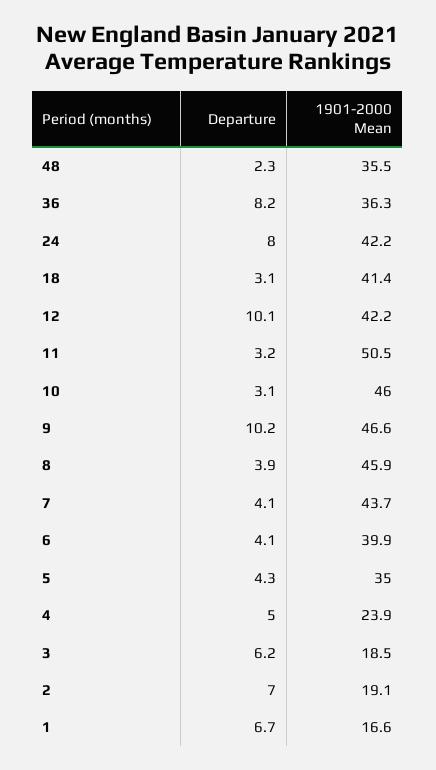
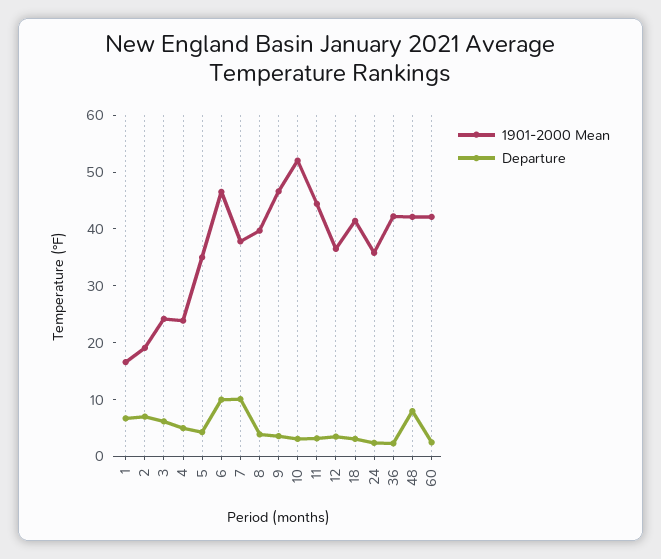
Departure, 48: 2.3 -> 8
1901-2000 Mean, 48: 35.5 -> 42
Departure, 36: 8.2 -> 2
1901-2000 Mean, 36: 36.3 -> 42
Departure, 24: 8 -> 2
1901-2000 Mean, 24: 42.2 -> 36
Departure, 12: 10.1 -> 4
1901-2000 Mean, 12: 42.2 -> 36
1901-2000 Mean, 11: 50.5 -> 44
1901-2000 Mean, 10: 46 -> 52
Departure, 9: 10.2 -> 4
1901-2000 Mean, 8: 45.9 -> 40
Departure, 7: 4.1 -> 10
1901-2000 Mean, 7: 43.7 -> 38
Departure, 6: 4.1 -> 10
1901-2000 Mean, 6: 39.9 -> 46
1901-2000 Mean, 3: 18.5 -> 24
1901-2000 Mean, 60: none -> 42
Departure, 60: none -> 2

